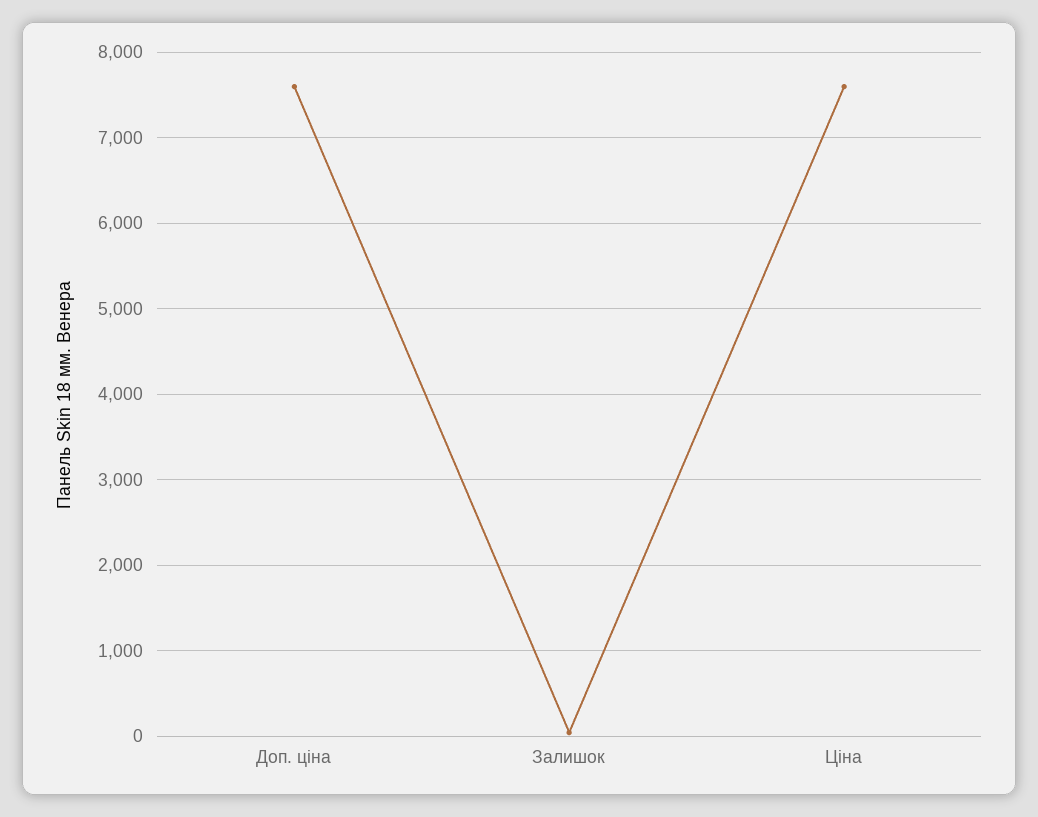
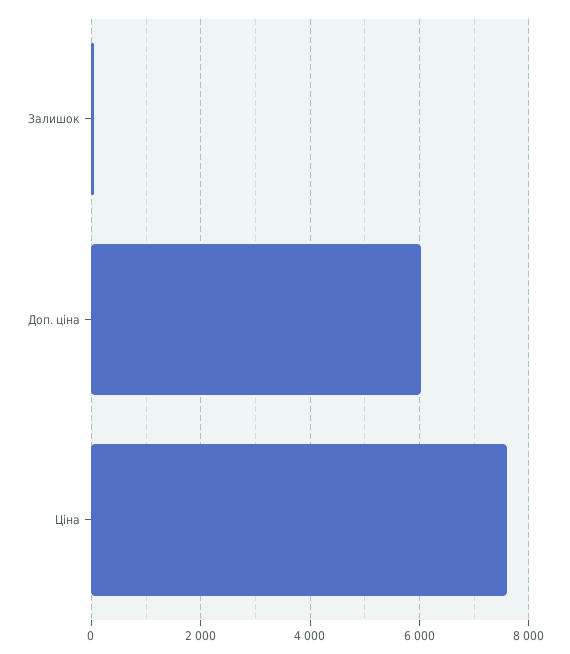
Доп. ціна: 7600 -> 6000

